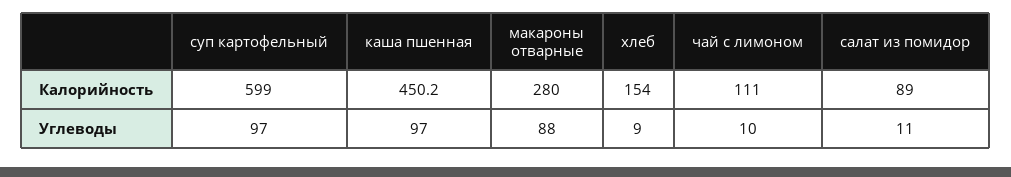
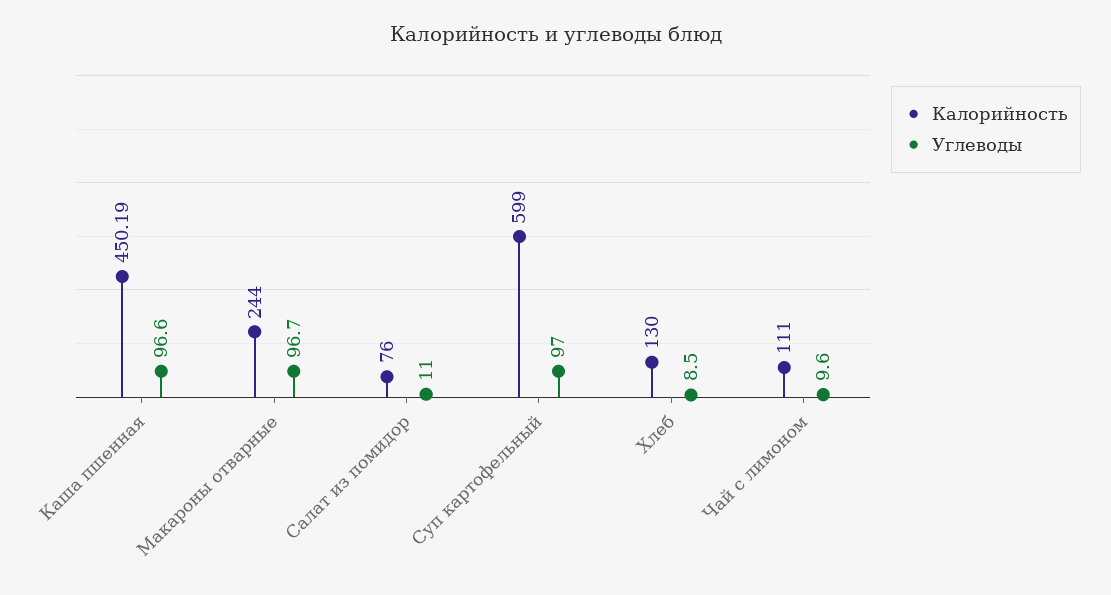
Калорийность, макароны отварные: 280 -> 244
Калорийность, хлеб: 154 -> 130
Калорийность, салат из помидор: 89 -> 76
Углеводы, макароны отварные: 88 -> 96.7

